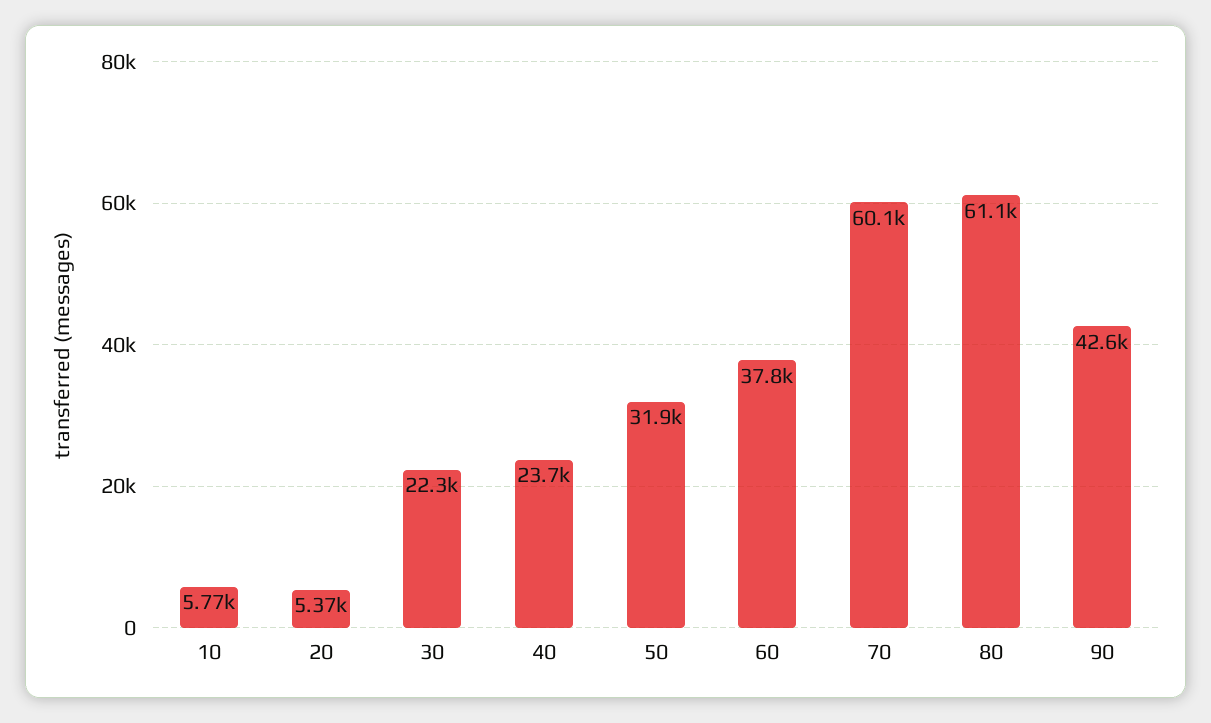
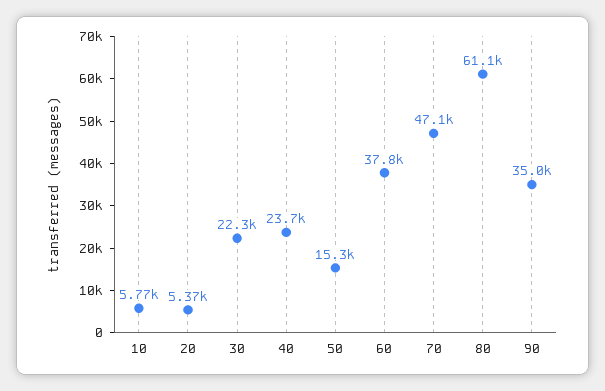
50: 31900 -> 15300
70: 60100 -> 47100
90: 42600 -> 35000

